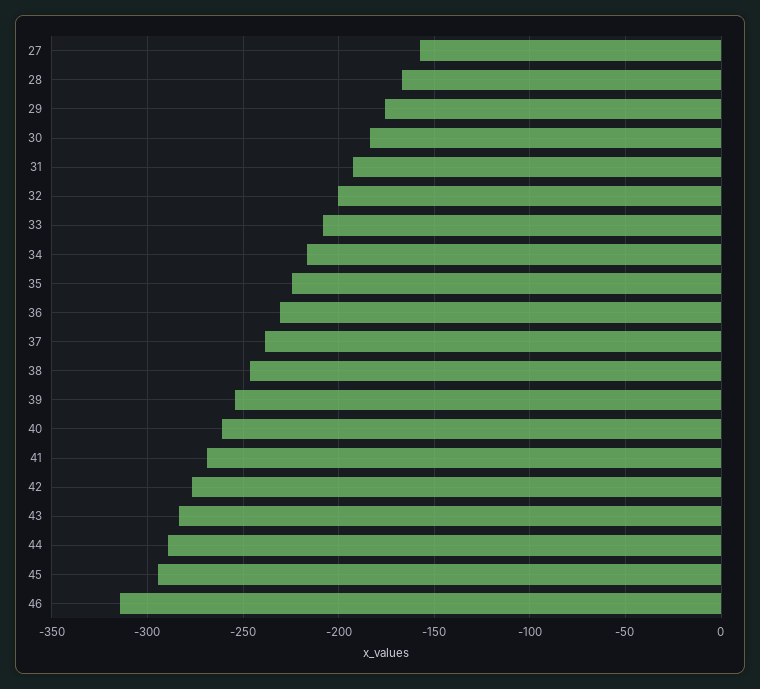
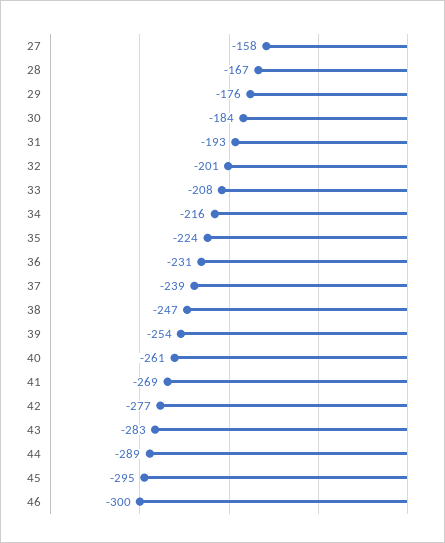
46: -315 -> -300

